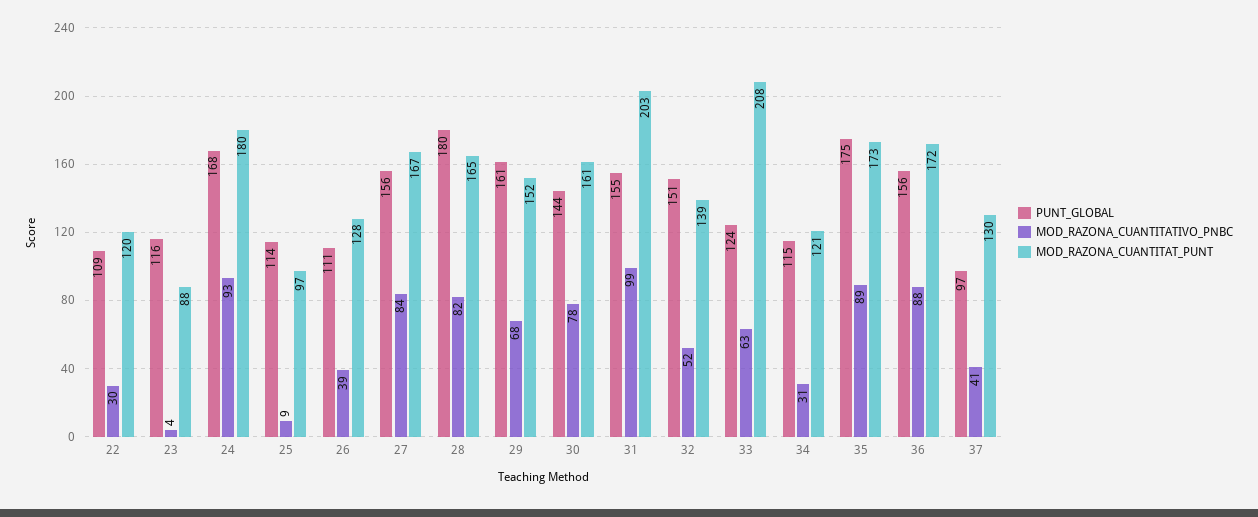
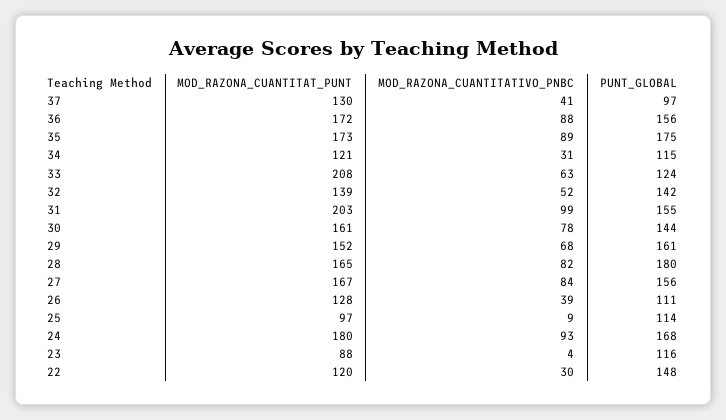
PUNT_GLOBAL, 22: 109 -> 148
PUNT_GLOBAL, 32: 151 -> 142

